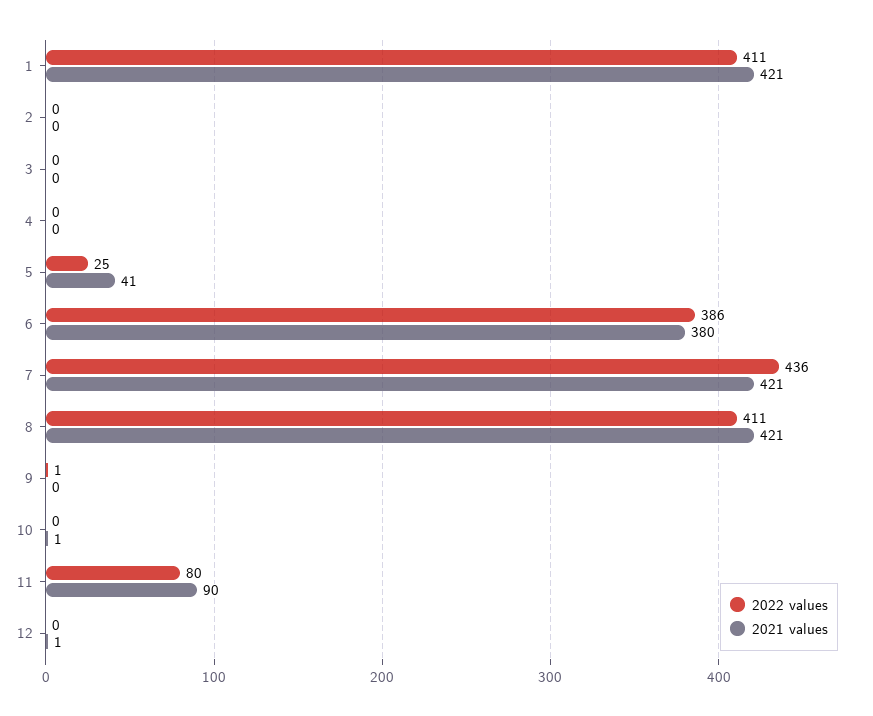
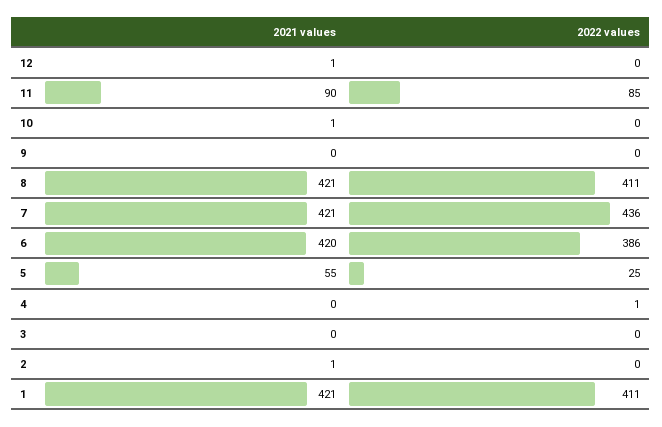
2021 values, 2: 0 -> 1
2022 values, 4: 0 -> 1
2021 values, 5: 41 -> 55
2021 values, 6: 380 -> 420
2022 values, 9: 1 -> 0
2022 values, 11: 80 -> 85

